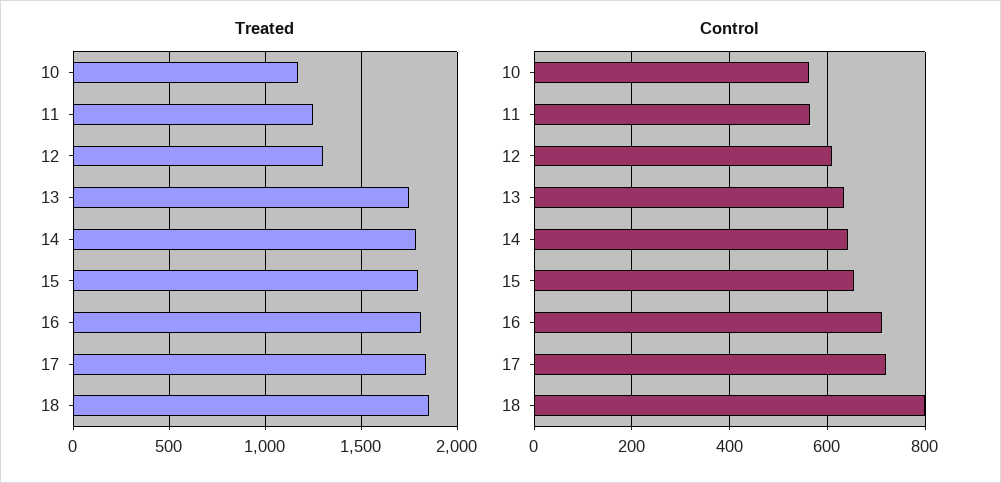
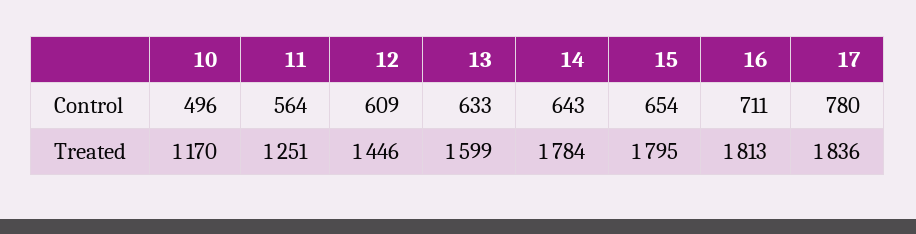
Treated, 12: 1300 -> 1446
Treated, 13: 1750 -> 1599
Treated, 18: 1850 -> none
Control, 10: 560 -> 496
Control, 17: 720 -> 780
Control, 18: 800 -> none

